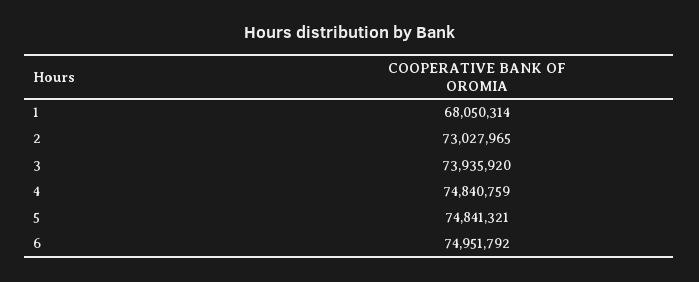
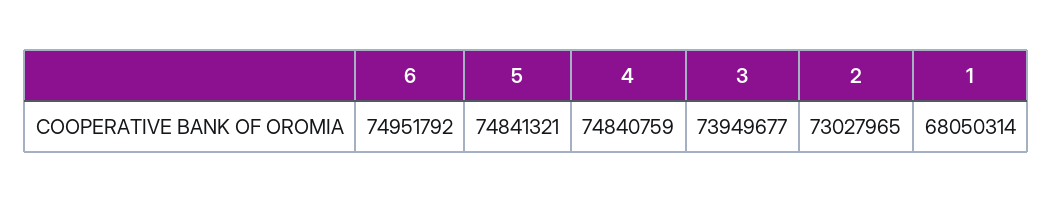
3: 73935920 -> 73949677

